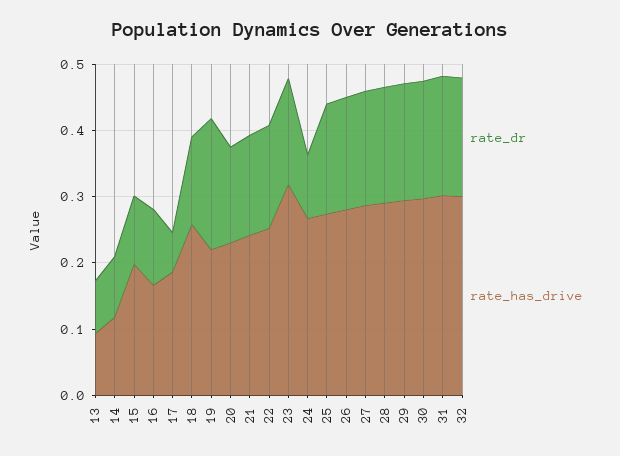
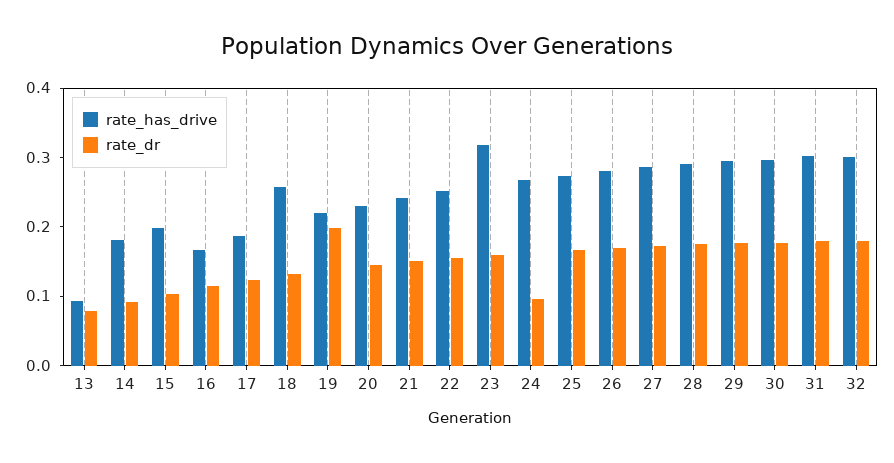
rate_has_drive, 14: 0.12 -> 0.18
rate_dr, 17: 0.06 -> 0.12

